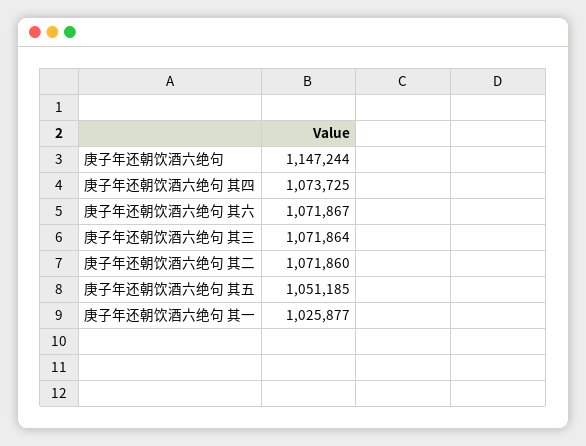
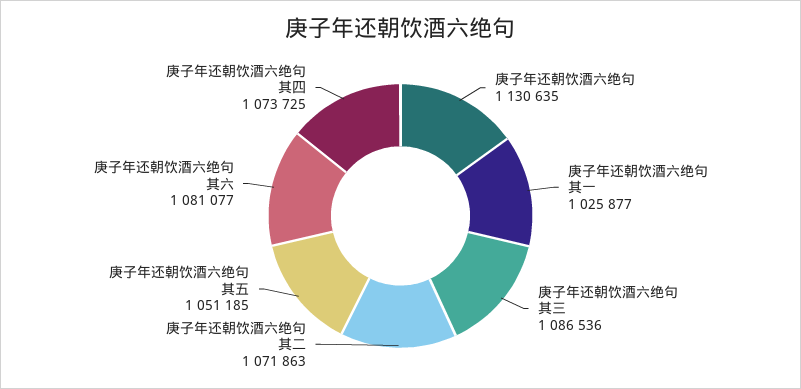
庚子年还朝饮酒六绝句: 1147244 -> 1130635
庚子年还朝饮酒六绝句 其六: 1071867 -> 1081077
庚子年还朝饮酒六绝句 其三: 1071864 -> 1086536
庚子年还朝饮酒六绝句 其二: 1071860 -> 1071863

